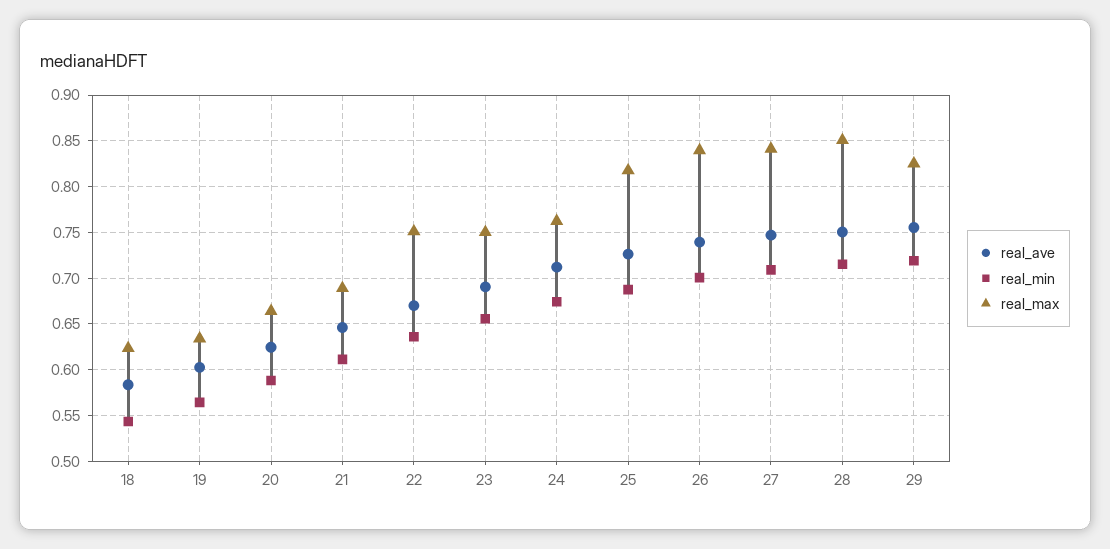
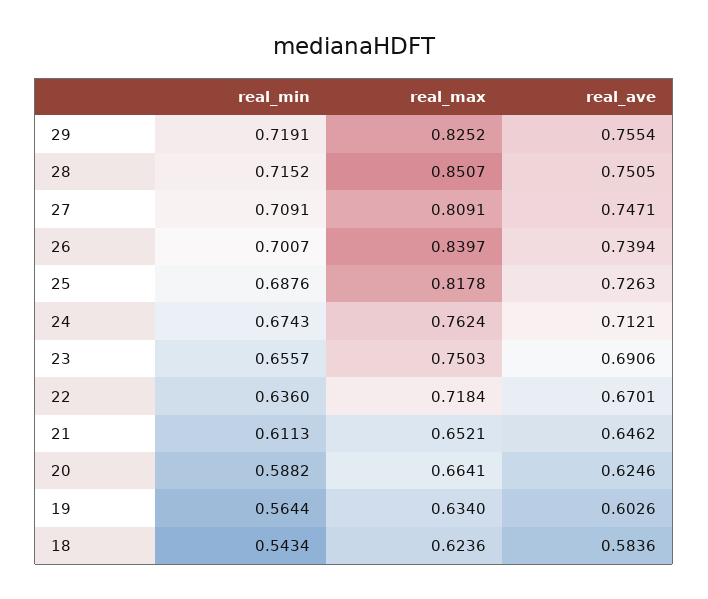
real_max, 21: 0.69 -> 0.6521
real_max, 22: 0.75 -> 0.7184
real_max, 27: 0.84 -> 0.8091

